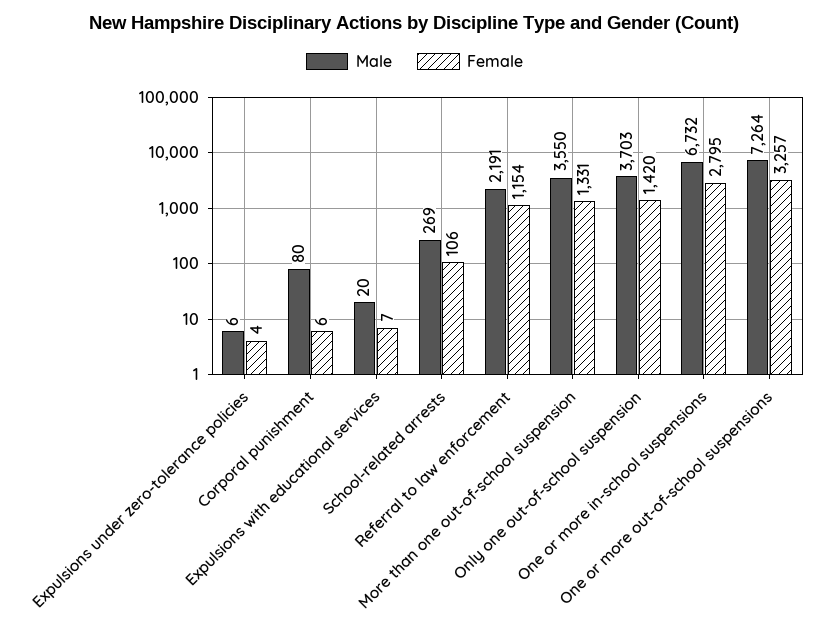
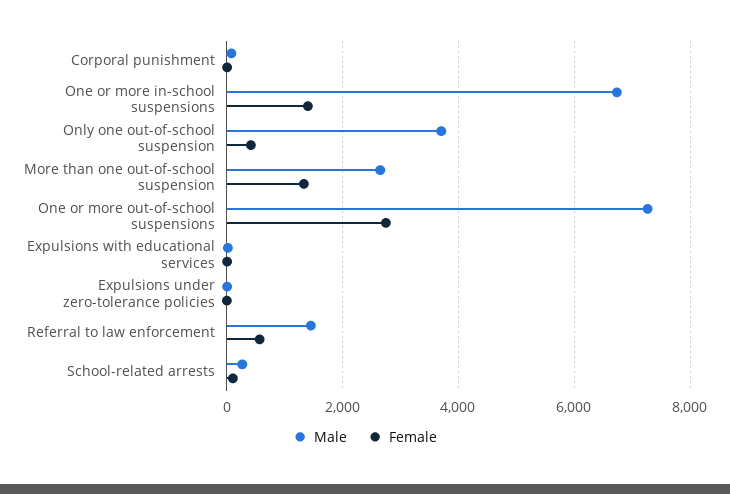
Male, Referral to law enforcement: 2191 -> 1400
Female, Referral to law enforcement: 1154 -> 600
Male, More than one out-of-school suspension: 3550 -> 2600
Female, Only one out-of-school suspension: 1420 -> 400
Female, One or more in-school suspensions: 2795 -> 1400
Female, One or more out-of-school suspensions: 3257 -> 2800

